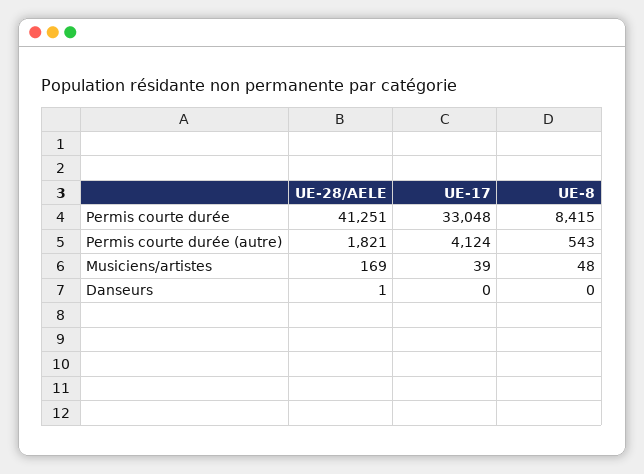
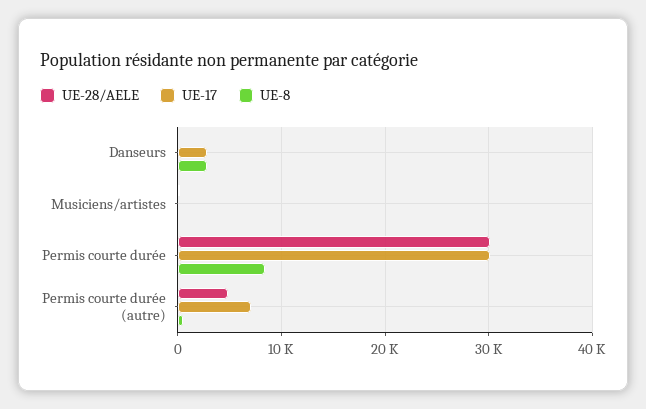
UE-28/AELE, Permis courte durée: 41251 -> 30000
UE-17, Permis courte durée: 33048 -> 30000
UE-28/AELE, Permis courte durée (autre): 1821 -> 5000
UE-17, Permis courte durée (autre): 4124 -> 7000
UE-17, Danseurs: 0 -> 3000
UE-8, Danseurs: 0 -> 3000

